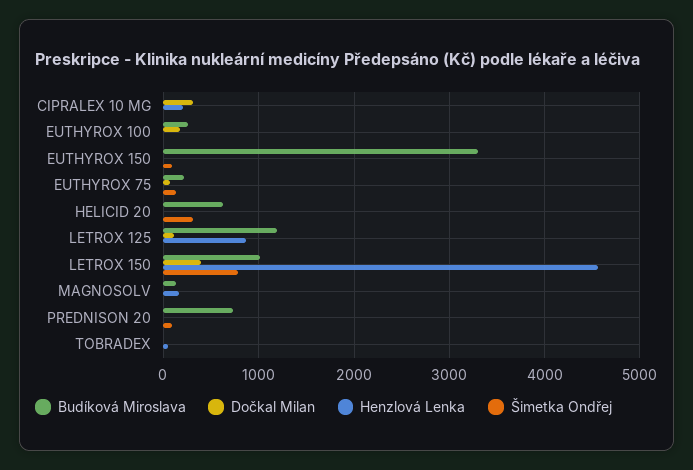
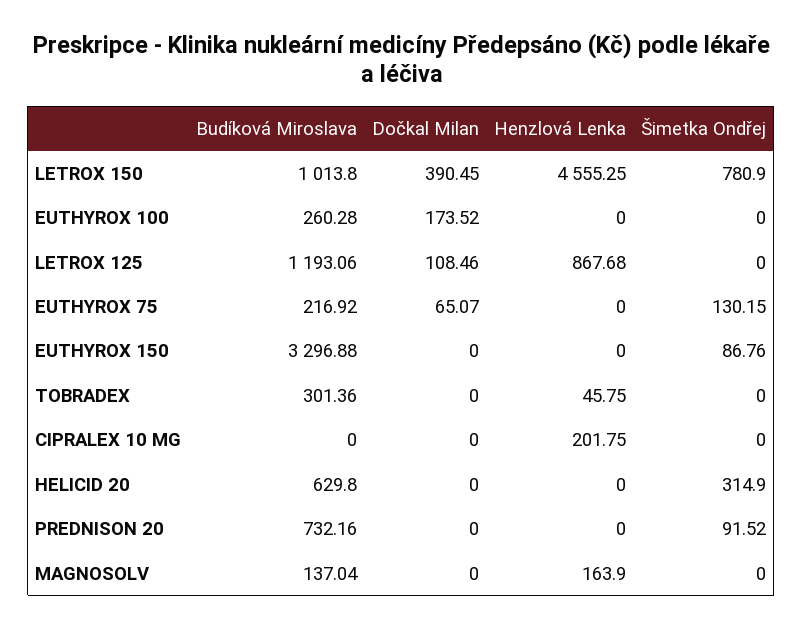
Dočkal Milan, CIPRALEX 10 MG: 300 -> 0
Budíková Miroslava, TOBRADEX: 0 -> 301.36

